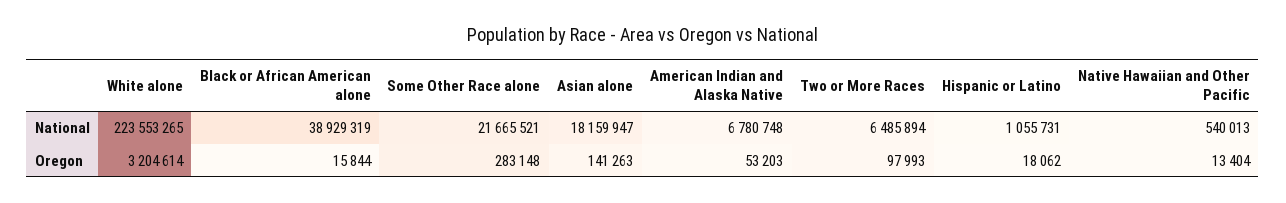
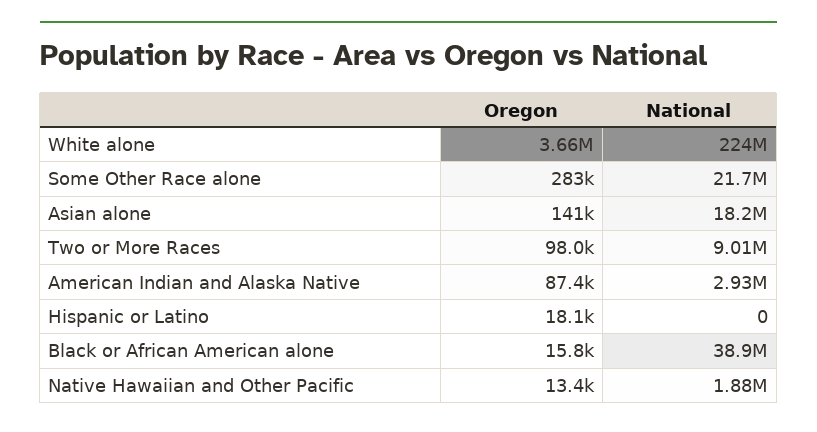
American Indian and Alaska Native, National: 6780748 -> 2930000
Two or More Races, National: 6485894 -> 9010000
Hispanic or Latino, National: 1055731 -> 0
Native Hawaiian and Other Pacific, National: 540013 -> 1880000
White alone, Oregon: 3204614 -> 3660000
American Indian and Alaska Native, Oregon: 53203 -> 87400

